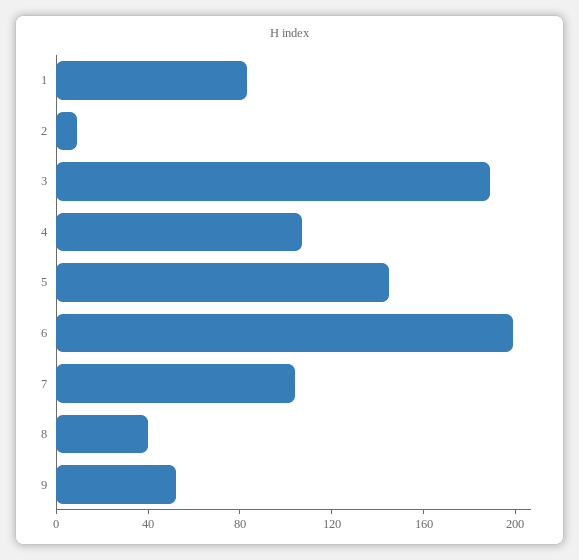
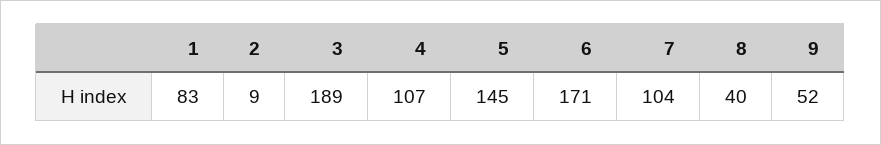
6: 200 -> 171

